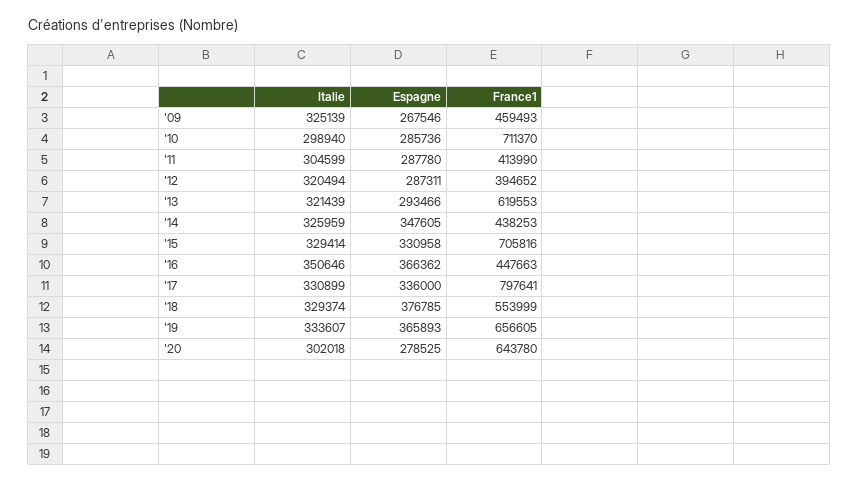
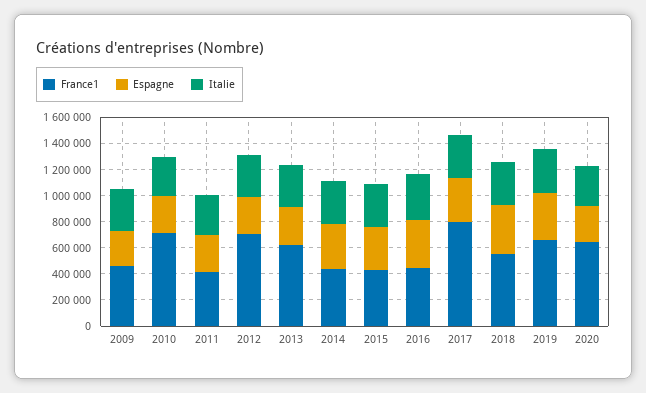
France1, '12: 394652 -> 700000
France1, '15: 705816 -> 400000

